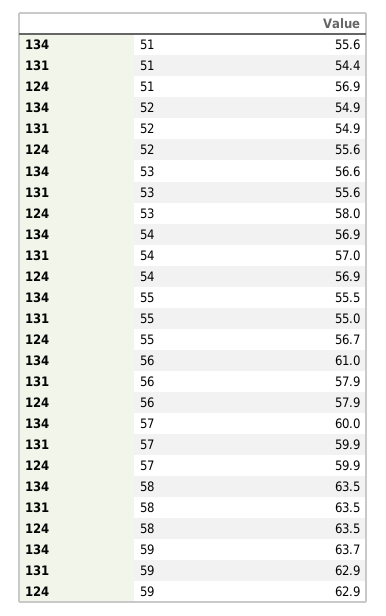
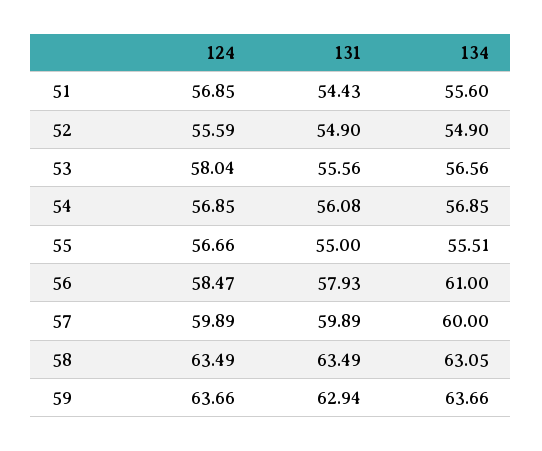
131, 54: 57 -> 56.08
124, 56: 57.9 -> 58.47
134, 58: 63.5 -> 63.05
124, 59: 62.9 -> 63.66

